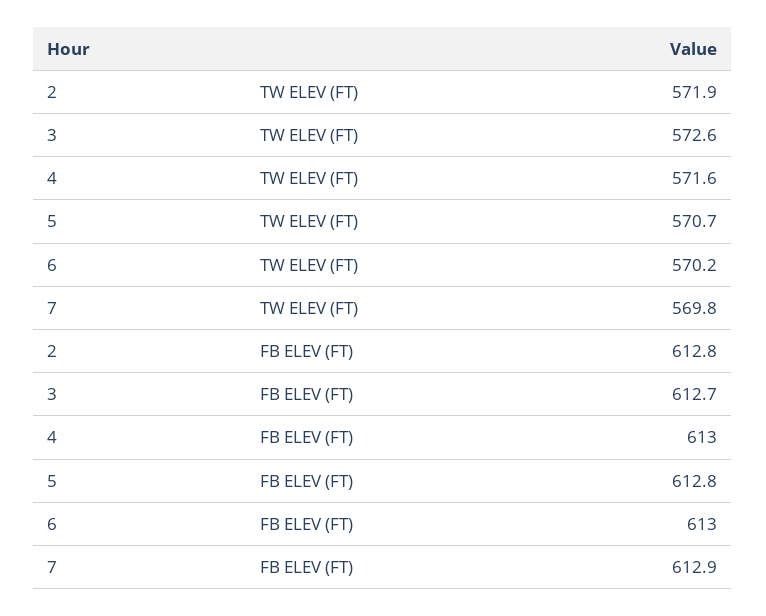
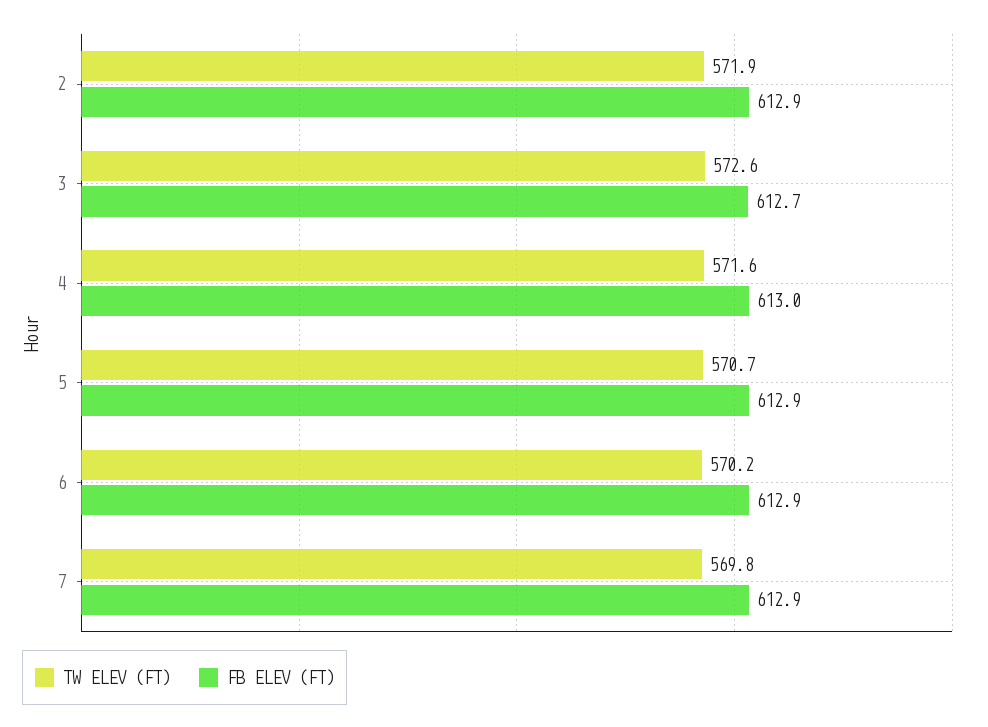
FB ELEV (FT), 2: 612.8 -> 612.9
FB ELEV (FT), 5: 612.8 -> 612.9
FB ELEV (FT), 6: 613 -> 612.9

